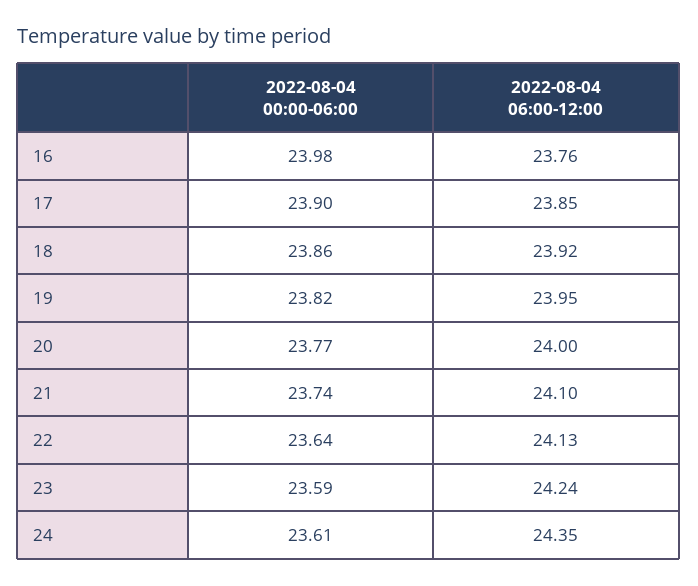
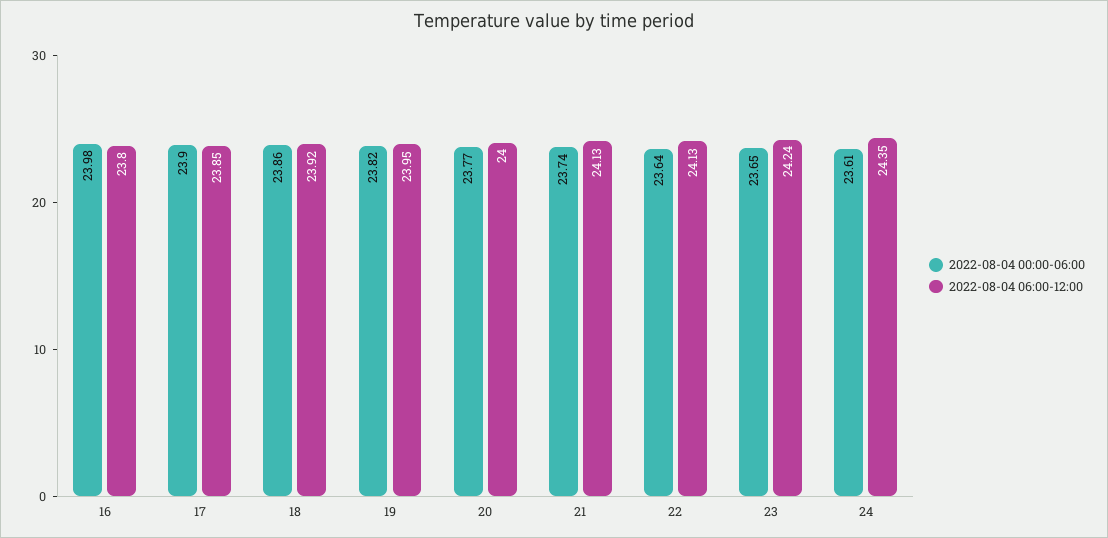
2022-08-04 06:00-12:00, 16: 23.76 -> 23.8
2022-08-04 06:00-12:00, 21: 24.1 -> 24.13
2022-08-04 00:00-06:00, 23: 23.59 -> 23.65

